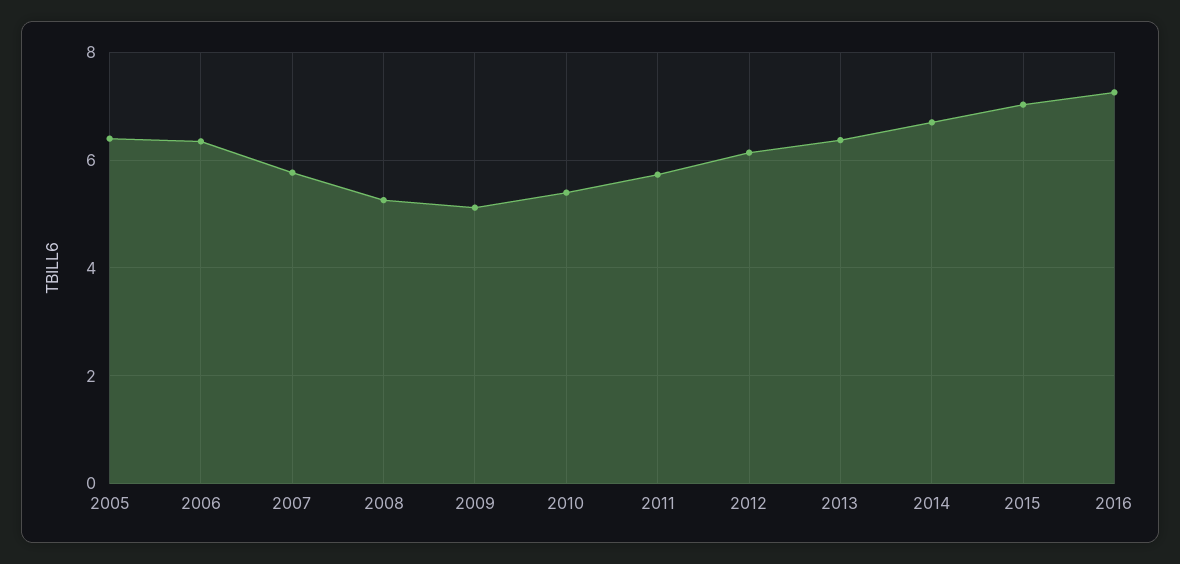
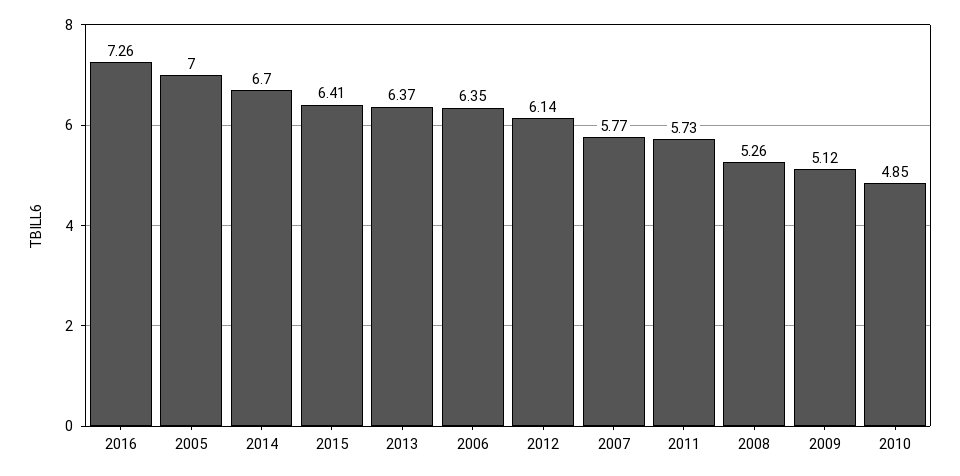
2005: 6.4 -> 7
2010: 5.4 -> 4.85
2015: 7 -> 6.41

